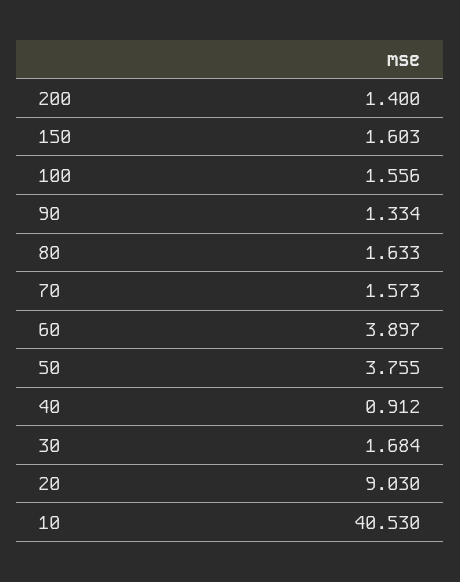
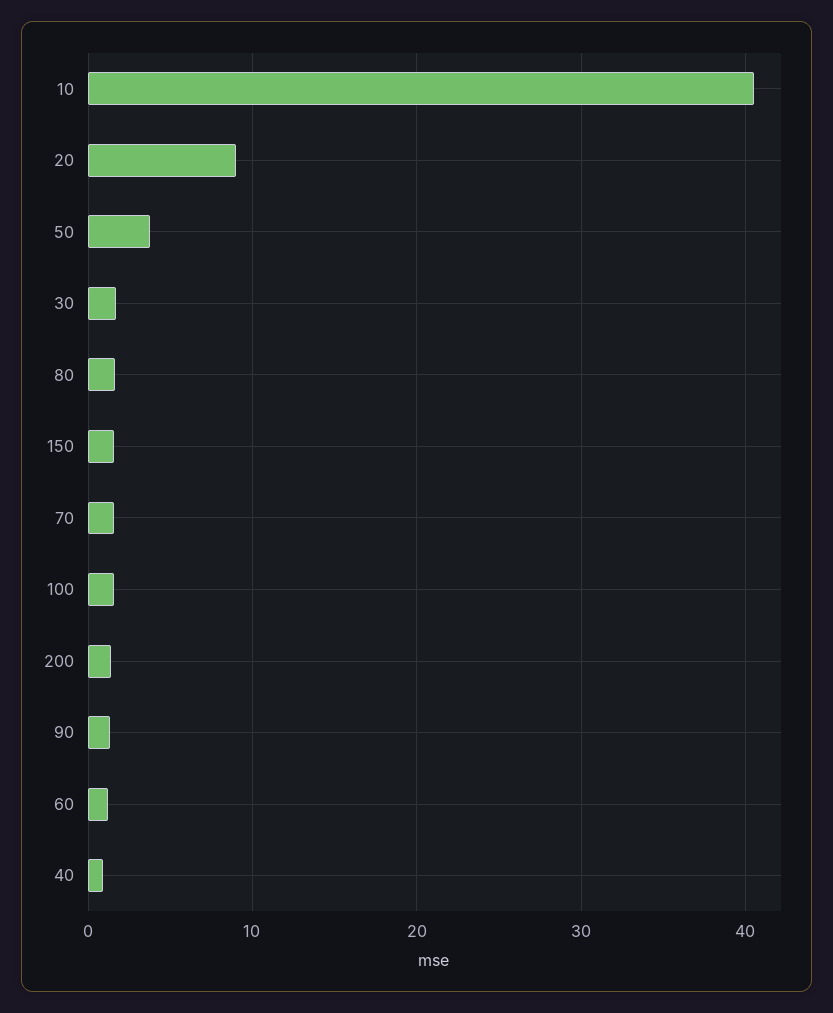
60: 3.897 -> 1

